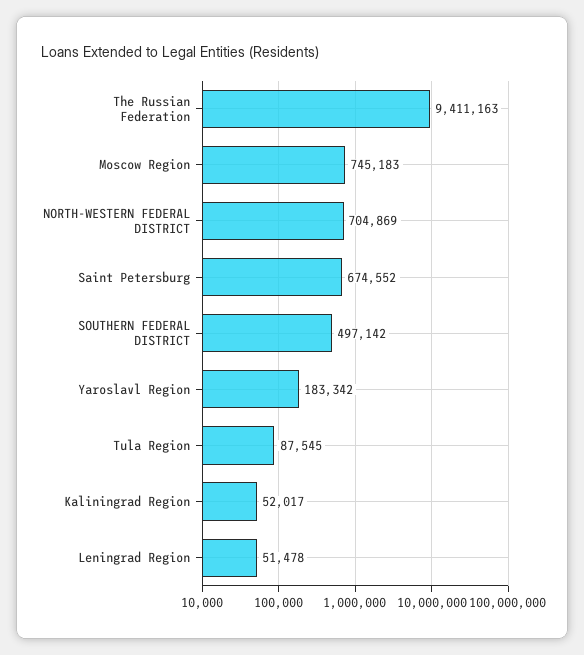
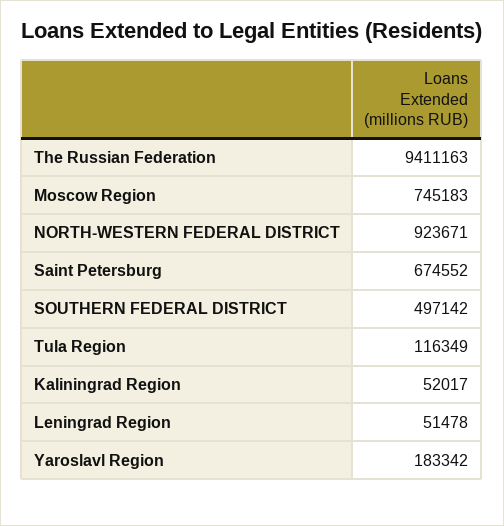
NORTH-WESTERN FEDERAL DISTRICT: 704869 -> 923671
Tula Region: 87545 -> 116349

